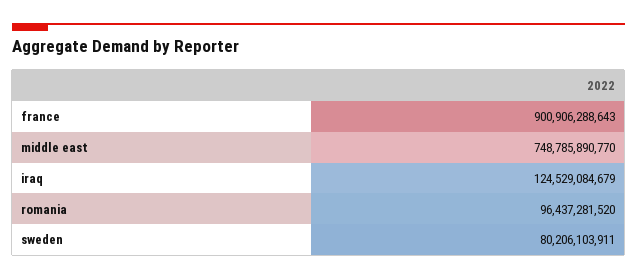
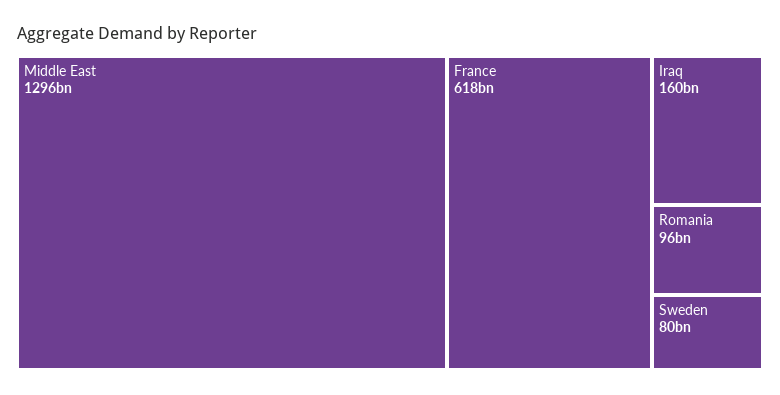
france: 900906288643 -> 618000000000
middle east: 748785890770 -> 1296000000000
iraq: 124529084679 -> 160000000000

